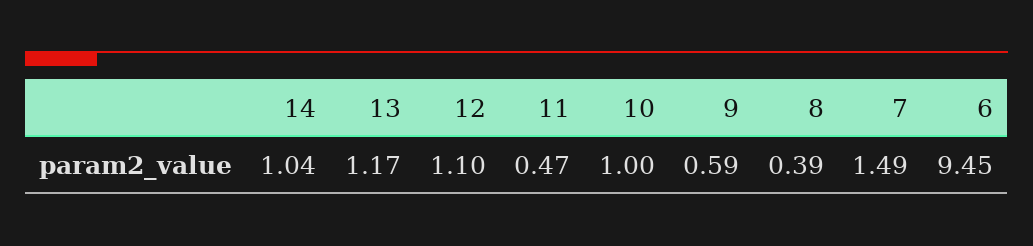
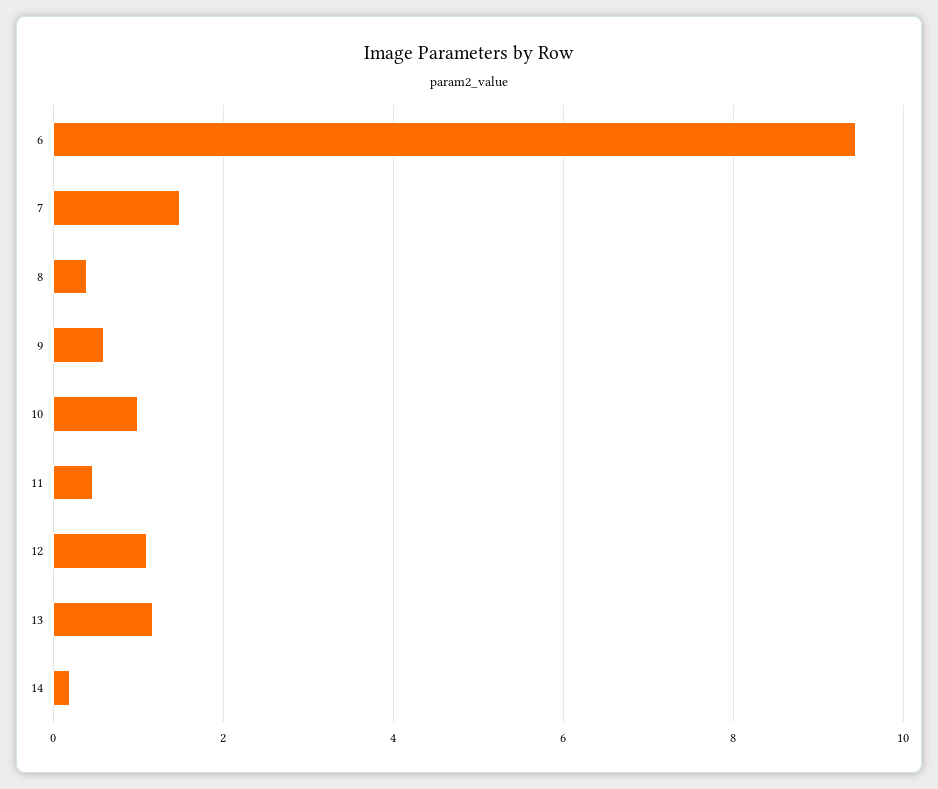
14: 1.04 -> 0.2

